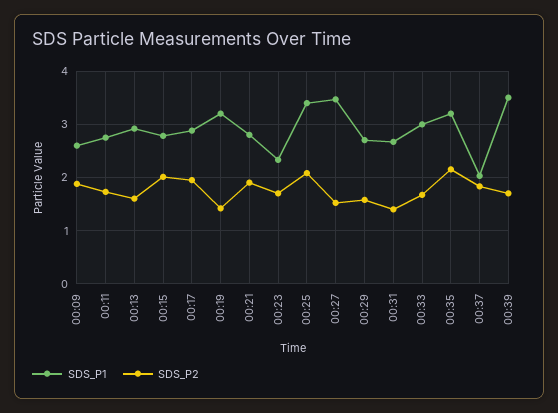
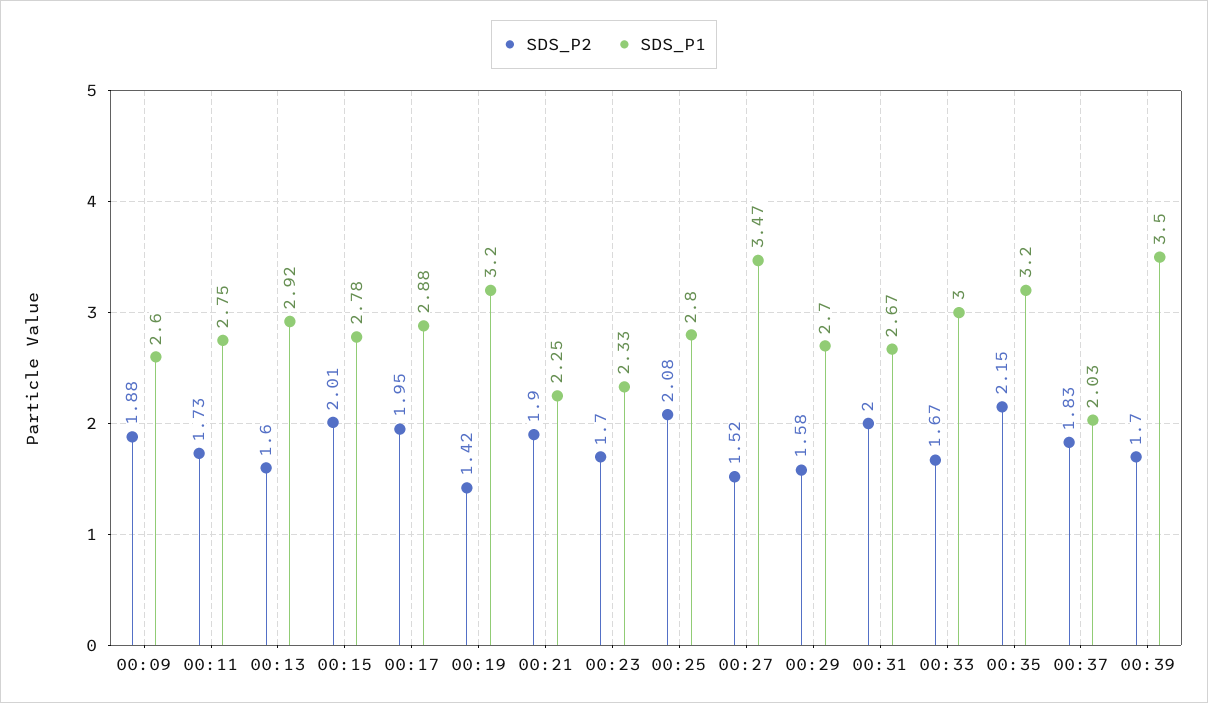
SDS_P1, 00:21: 2.8 -> 2.25
SDS_P1, 00:25: 3.4 -> 2.8
SDS_P2, 00:31: 1.4 -> 2

